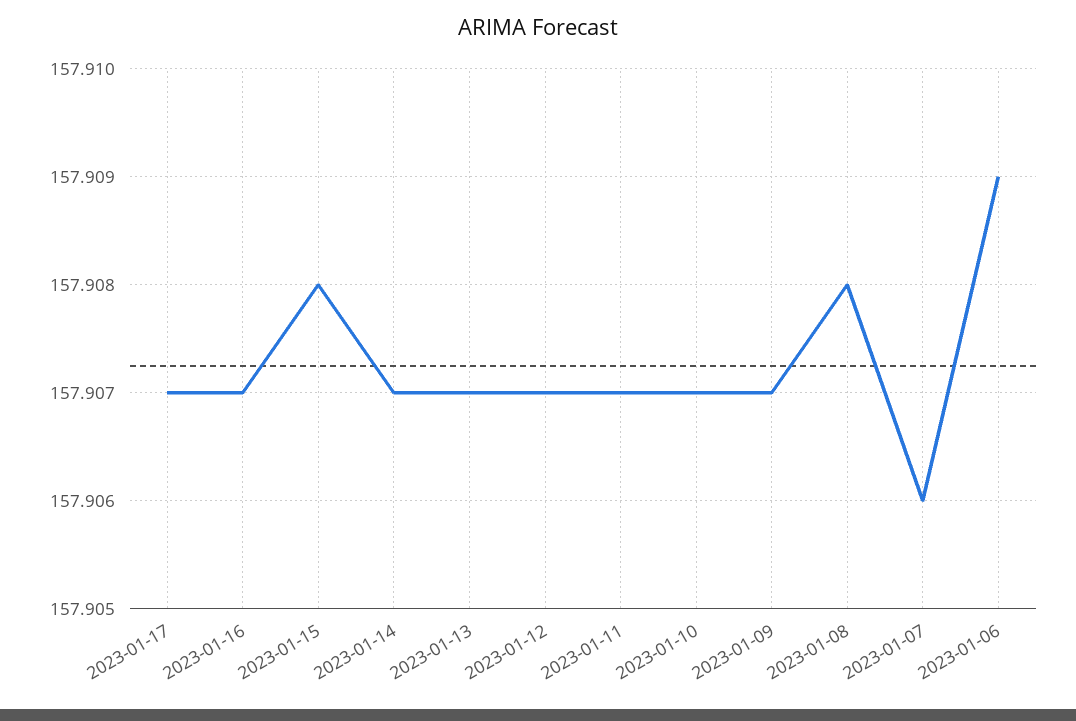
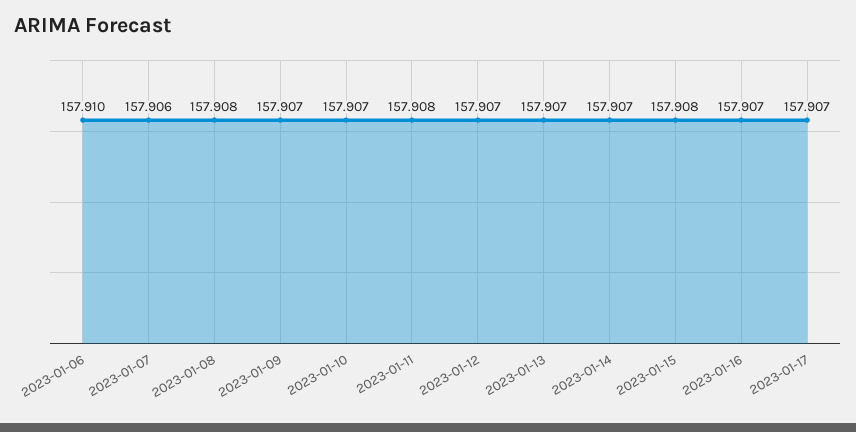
2023-01-11: 157.907 -> 157.908
2023-01-06: 157.909 -> 157.91

